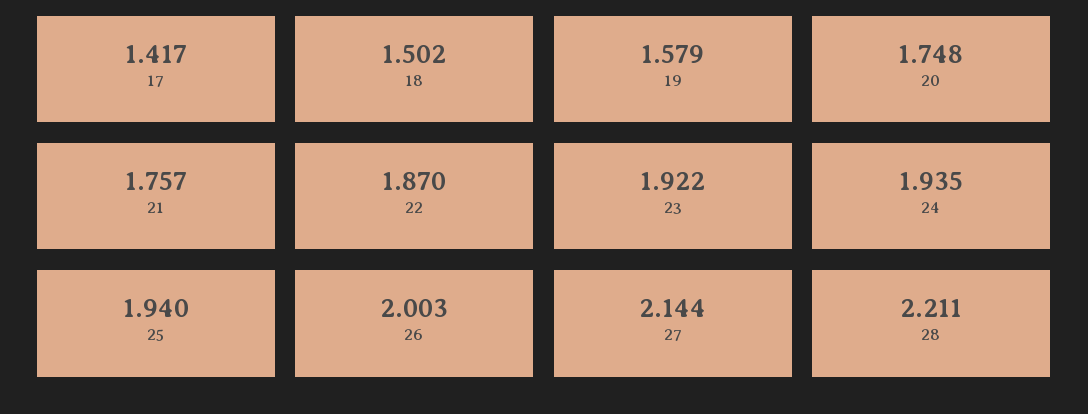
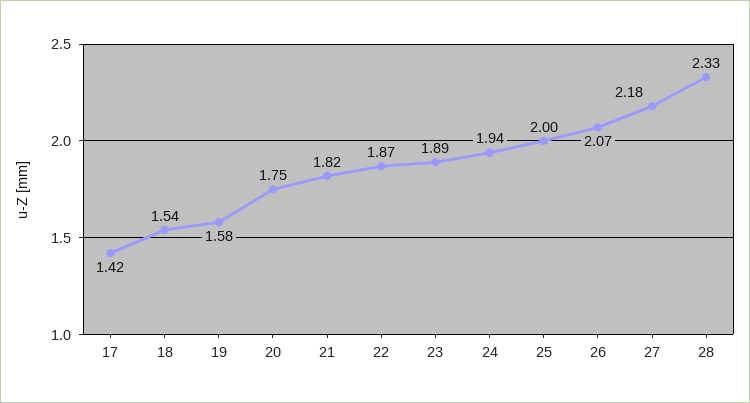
18: 1.502 -> 1.54
21: 1.757 -> 1.82
23: 1.922 -> 1.89
25: 1.94 -> 2
26: 2.003 -> 2.07
27: 2.144 -> 2.18
28: 2.211 -> 2.33

